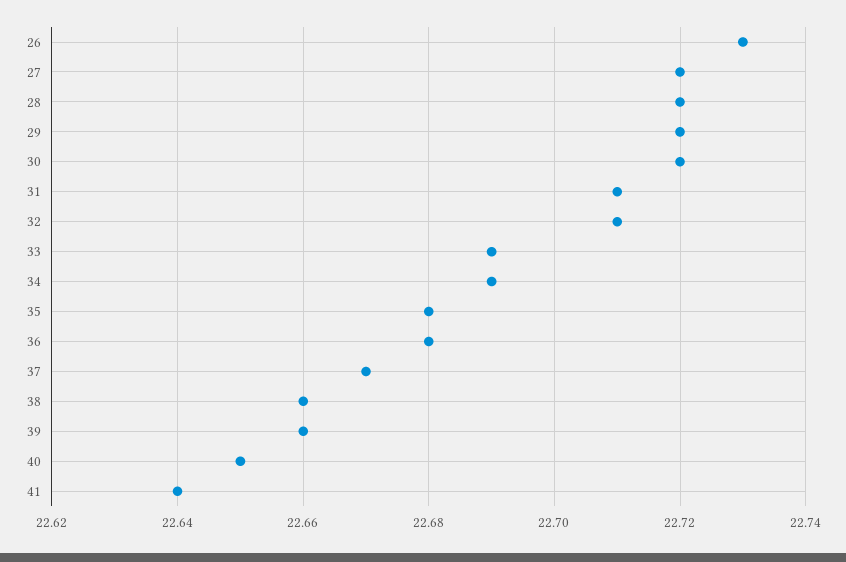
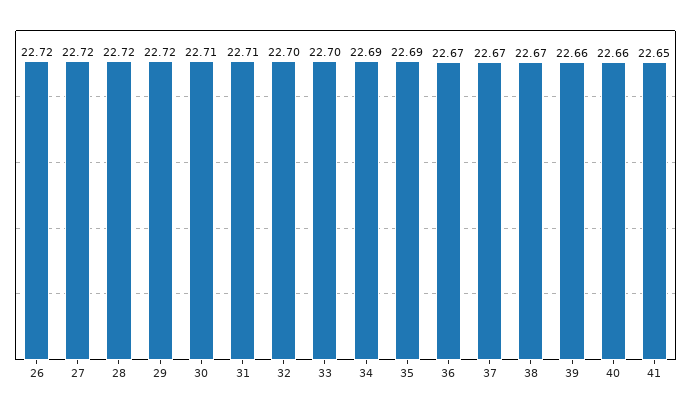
26: 22.73 -> 22.72
30: 22.72 -> 22.71
32: 22.71 -> 22.7
33: 22.69 -> 22.7
35: 22.68 -> 22.69
36: 22.68 -> 22.67
38: 22.66 -> 22.67
40: 22.65 -> 22.66
41: 22.64 -> 22.65

